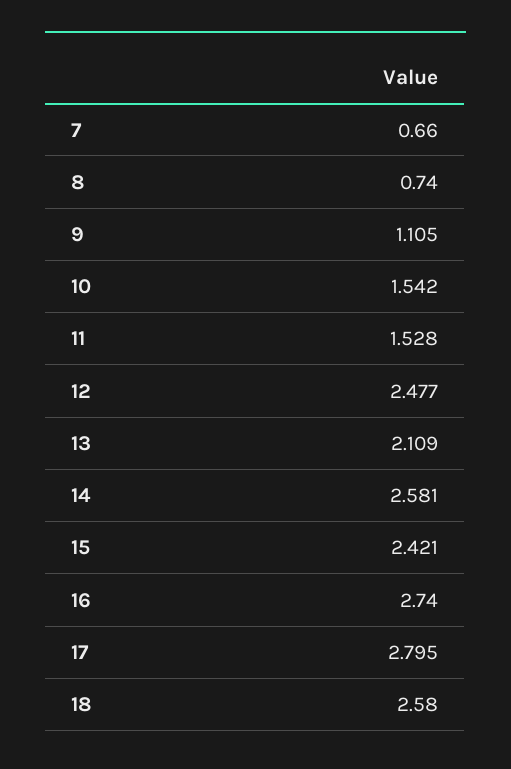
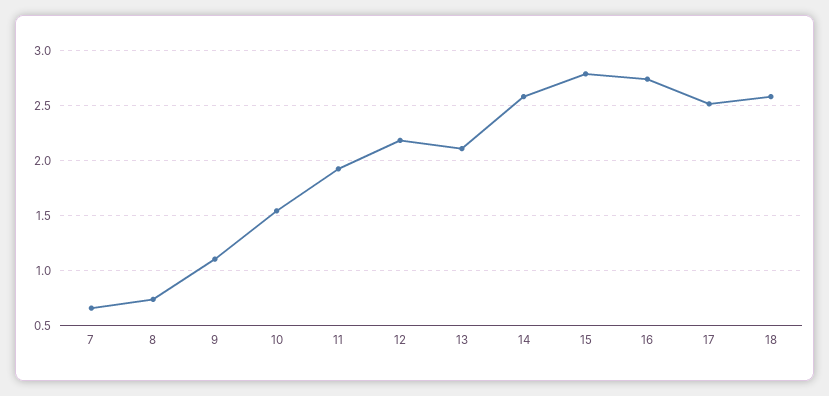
11: 1.528 -> 1.9
12: 2.477 -> 2.2
15: 2.421 -> 2.8
17: 2.795 -> 2.5

